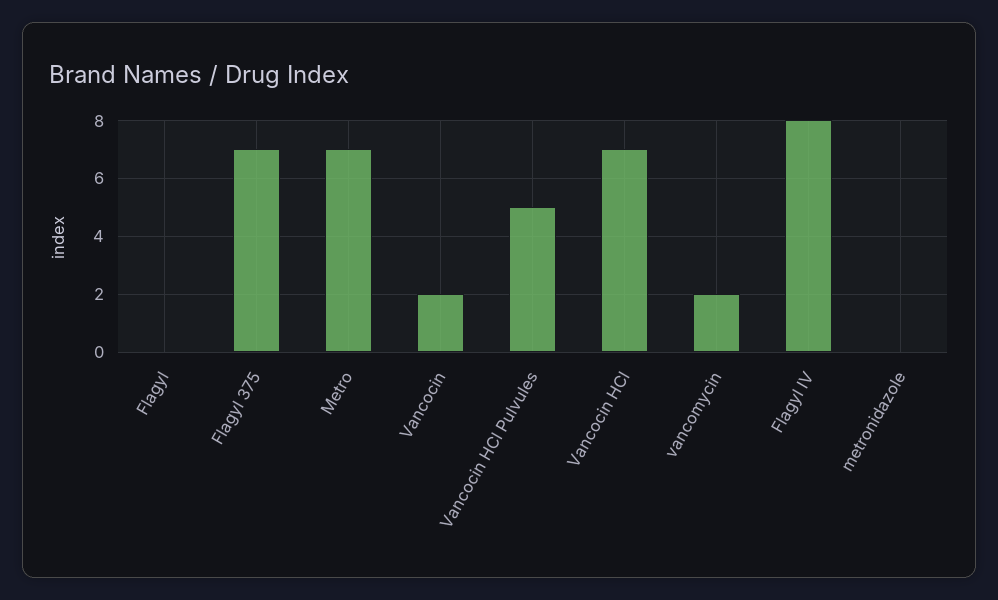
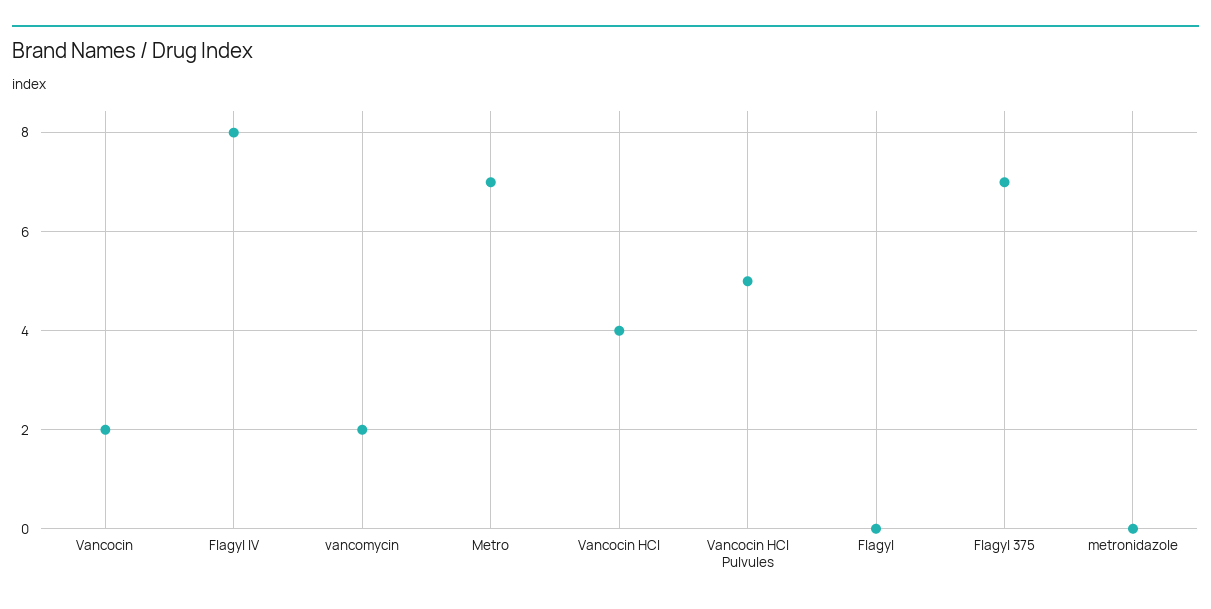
Vancocin HCl: 7 -> 4

